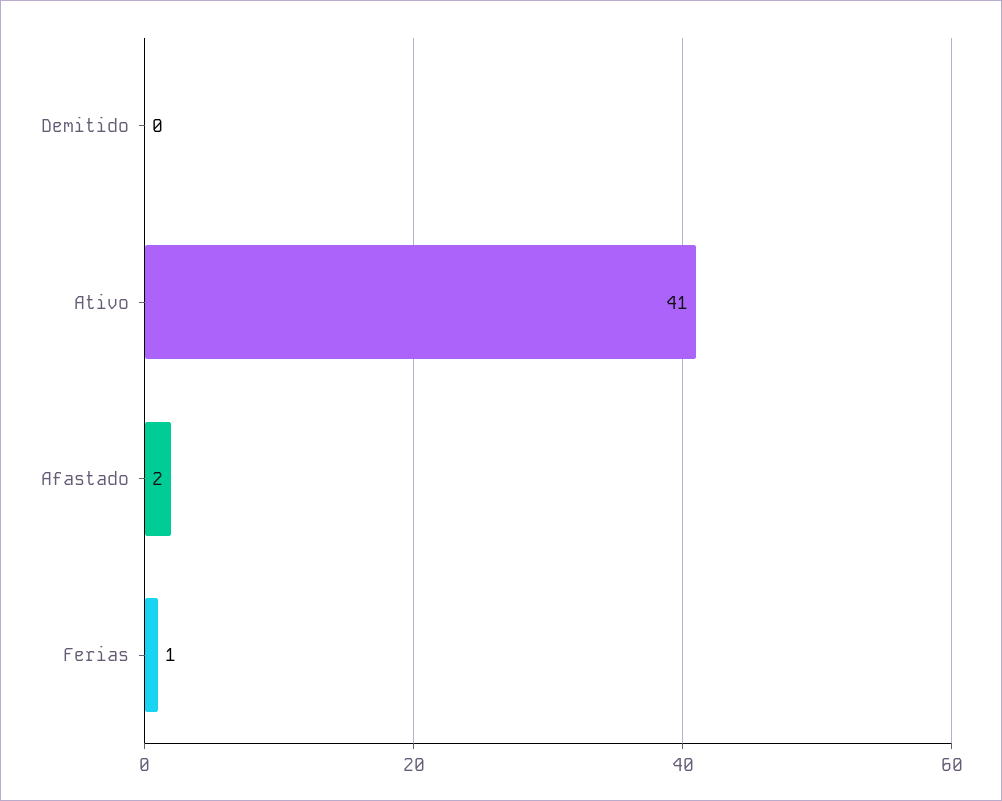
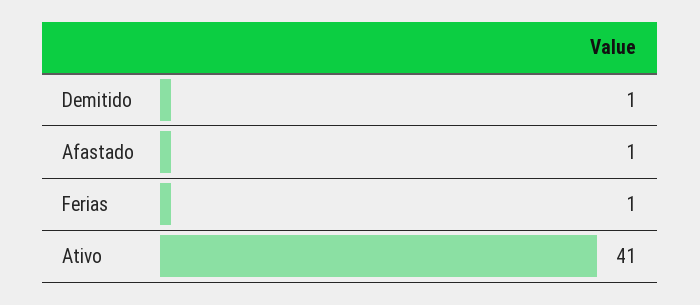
Demitido: 0 -> 1
Afastado: 2 -> 1

